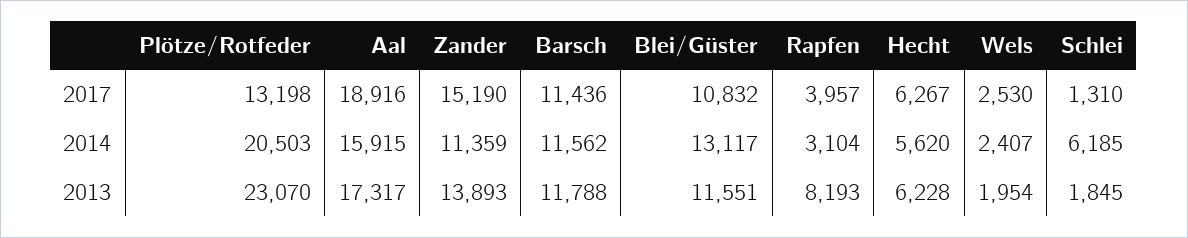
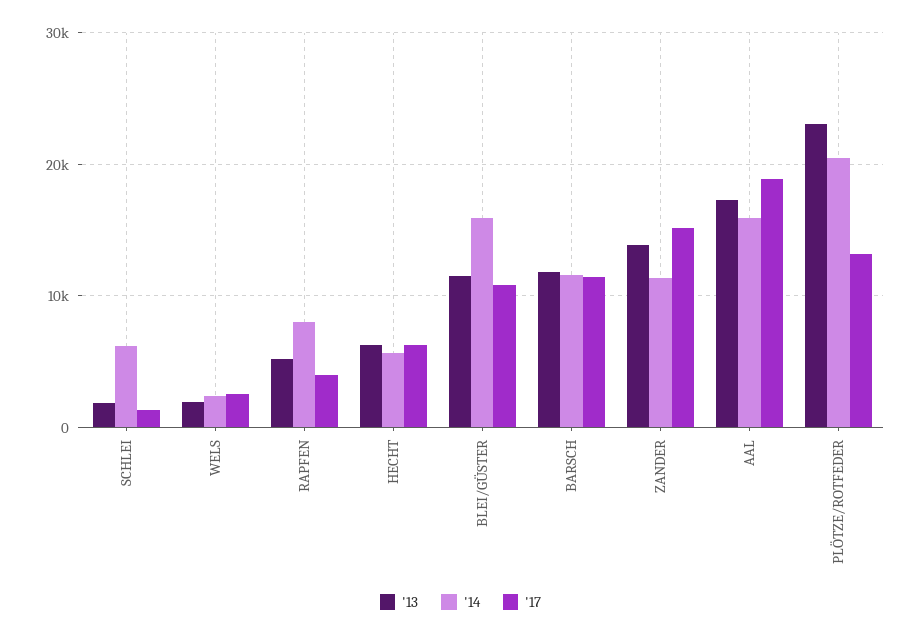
2014, Blei/Güster: 13117 -> 16000
2014, Rapfen: 3104 -> 8000
2013, Rapfen: 8193 -> 5000

